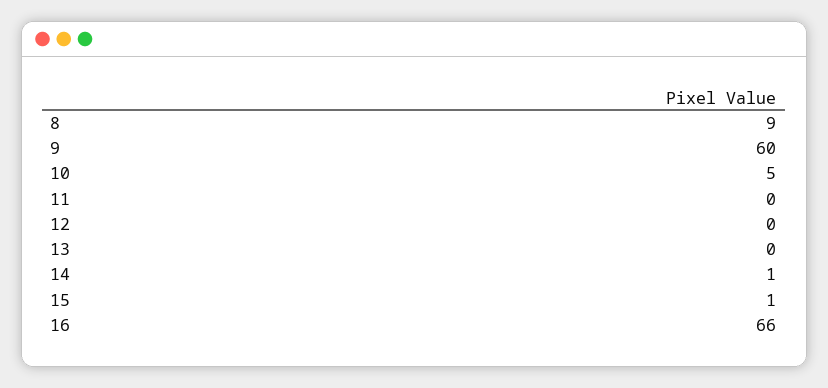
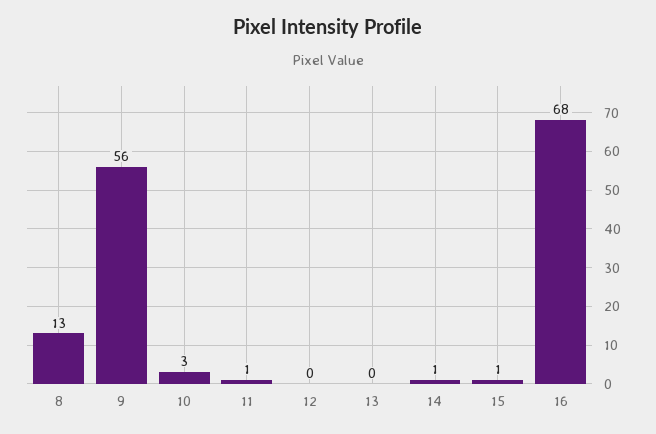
8: 9 -> 13
9: 60 -> 56
10: 5 -> 3
11: 0 -> 1
16: 66 -> 68

